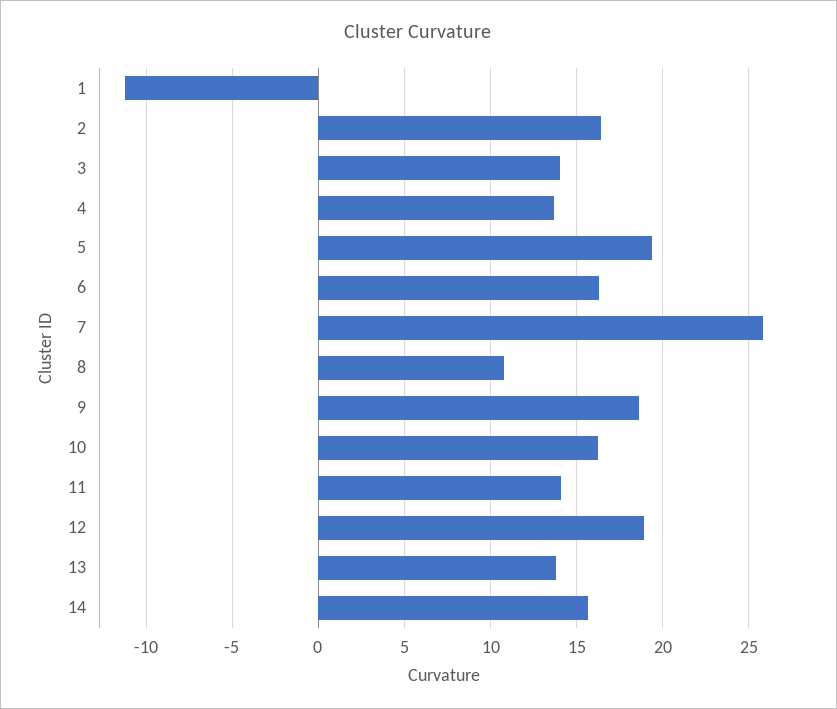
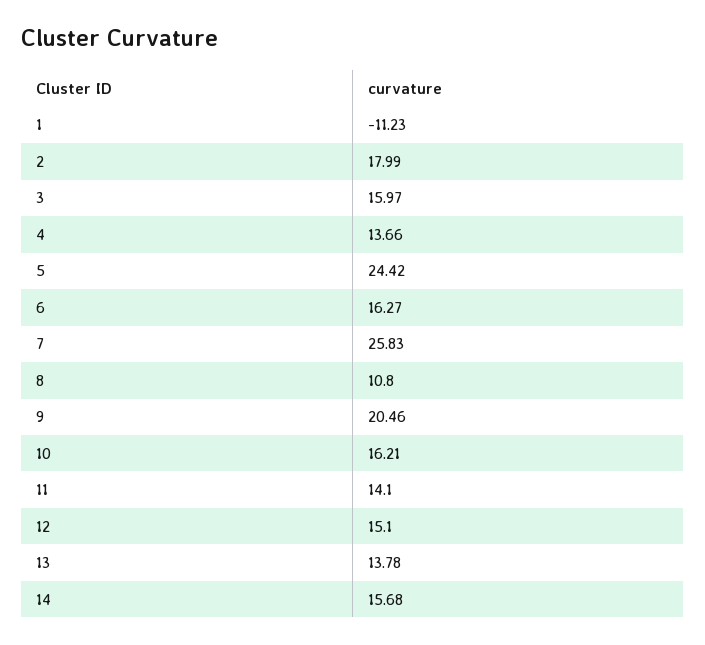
2: 16.5 -> 17.99
3: 14 -> 15.97
5: 19.5 -> 24.42
9: 18.5 -> 20.46
12: 19 -> 15.1

